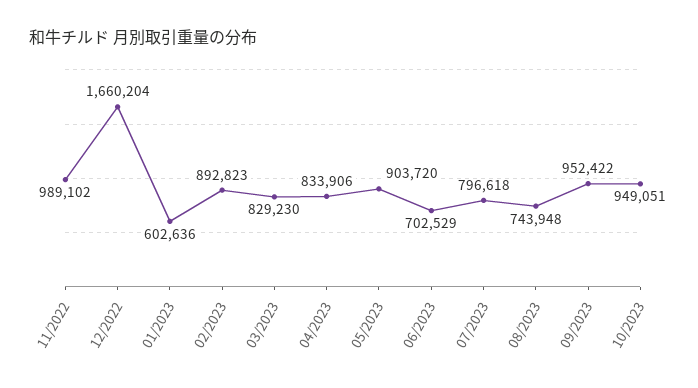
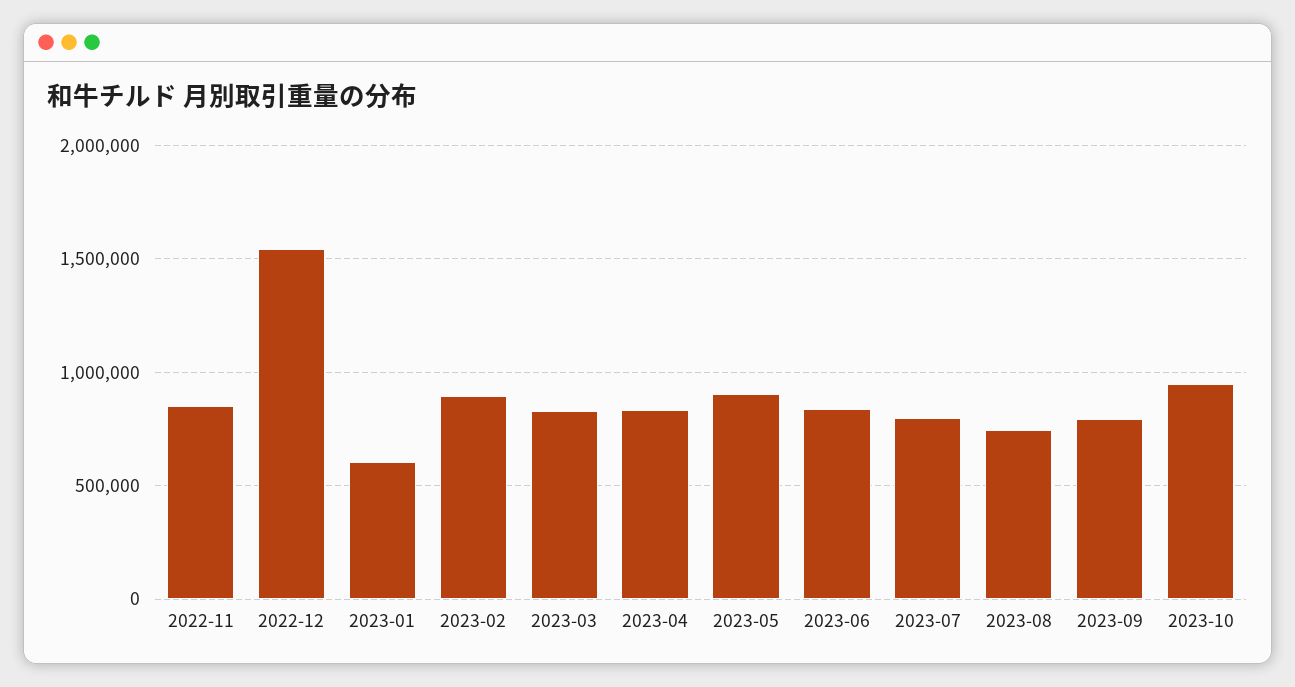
11/2022: 989102 -> 850000
12/2022: 1660204 -> 1550000
06/2023: 702529 -> 850000
09/2023: 952422 -> 800000

